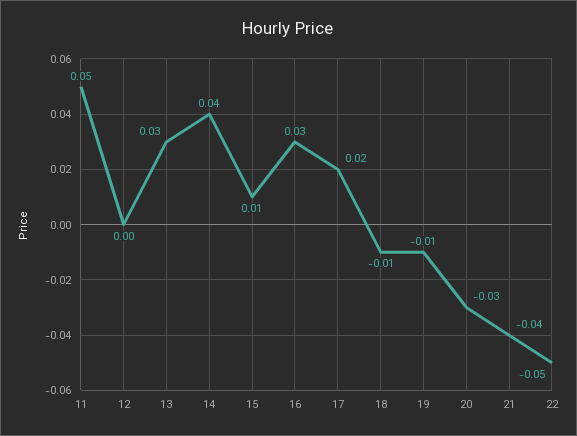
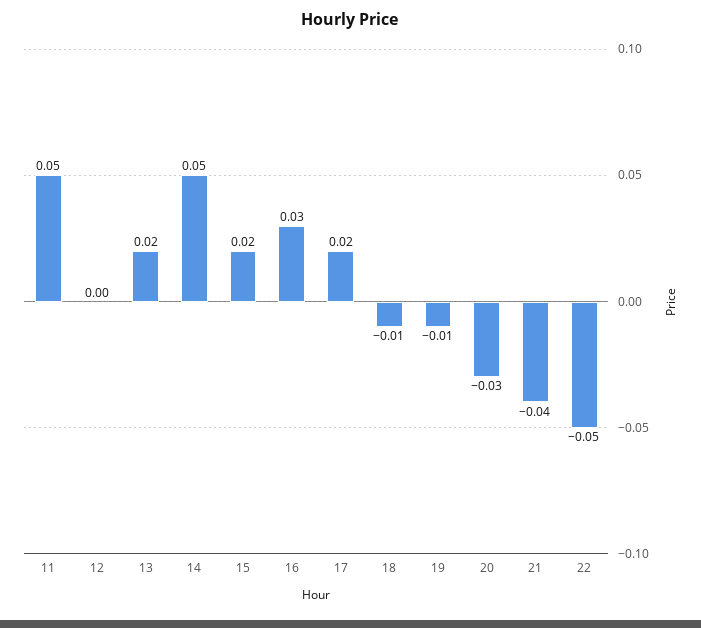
13: 0.03 -> 0.02
14: 0.04 -> 0.05
15: 0.01 -> 0.02

